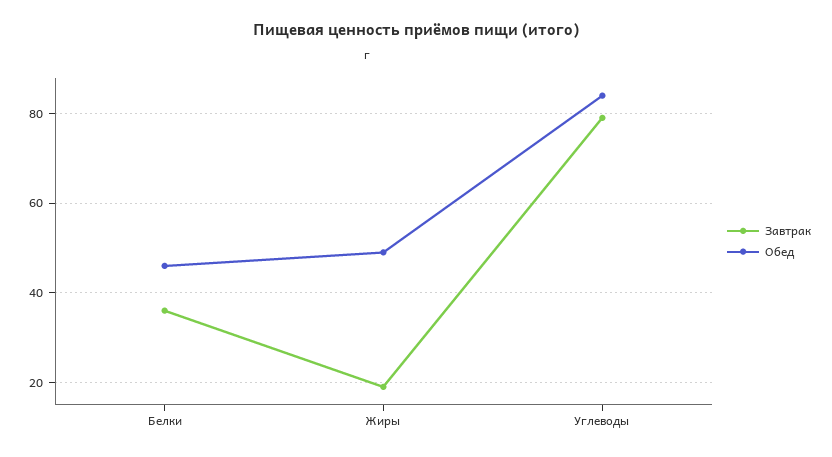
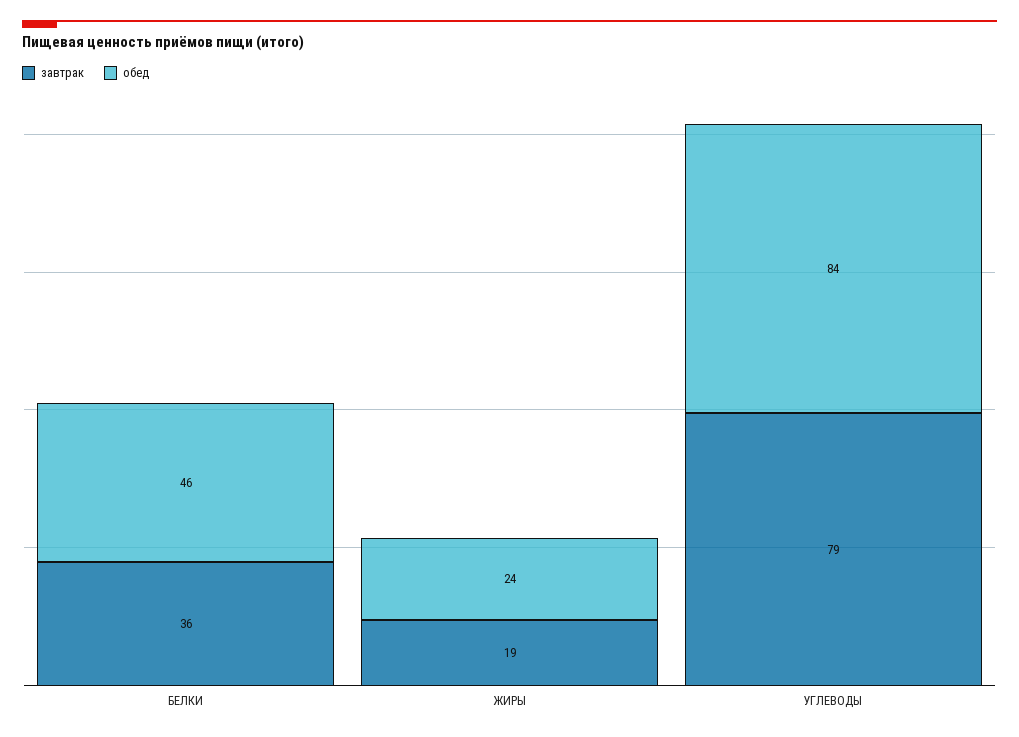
Обед, Жиры: 50 -> 24

